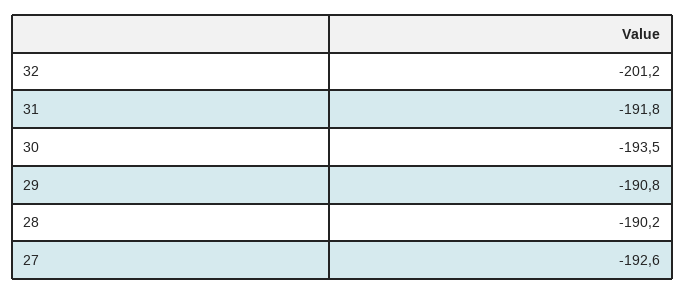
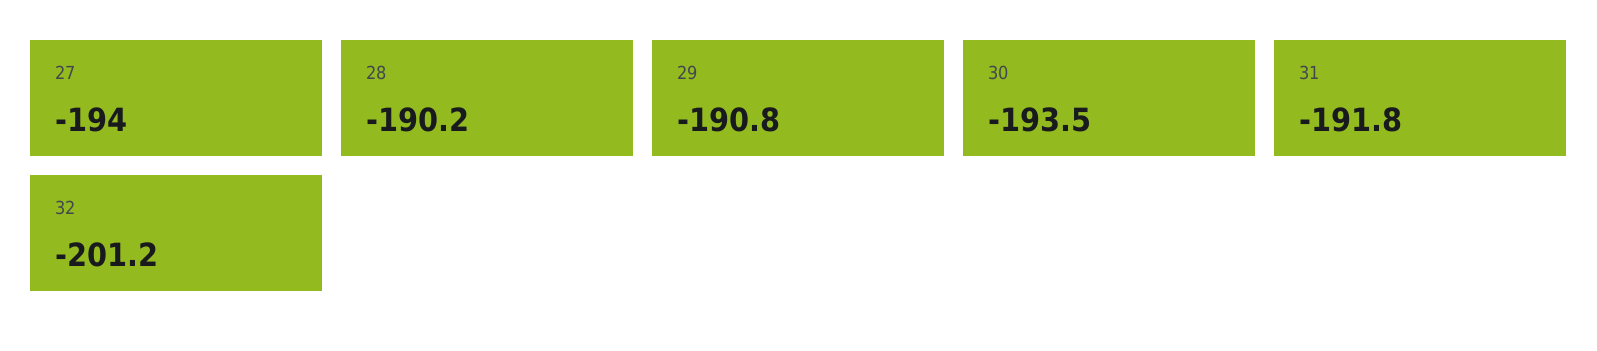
27: -192.6 -> -194

